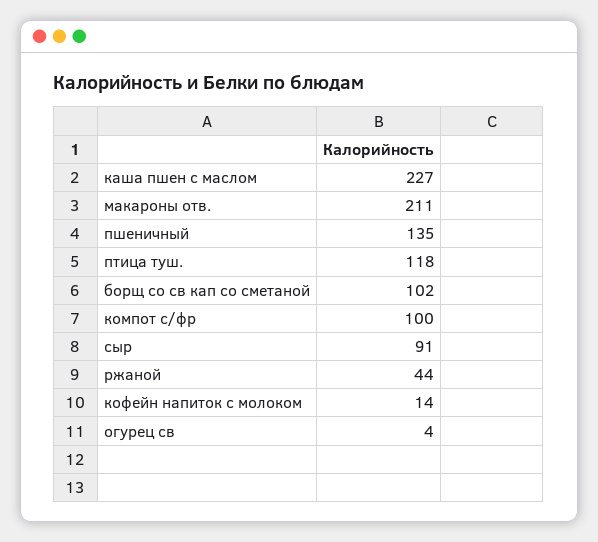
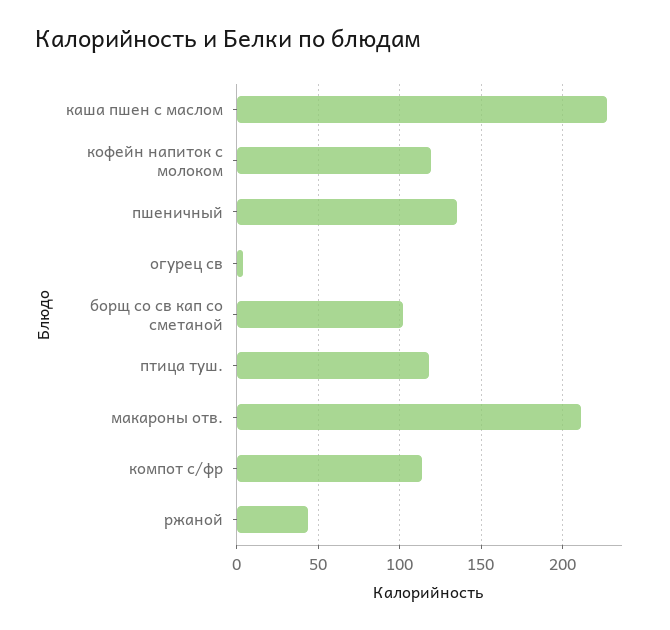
компот с/фр: 100 -> 115
сыр: 91 -> none
кофейн напиток с молоком: 14 -> 120

